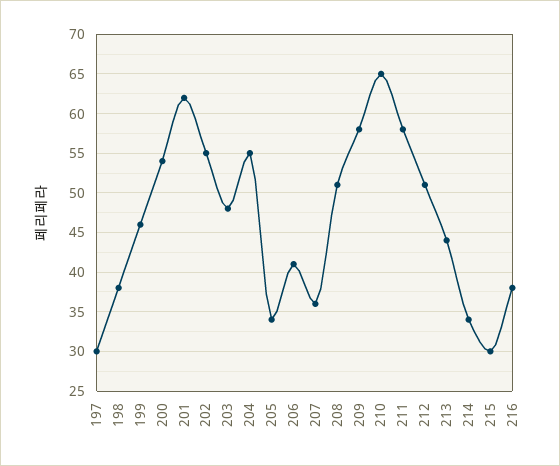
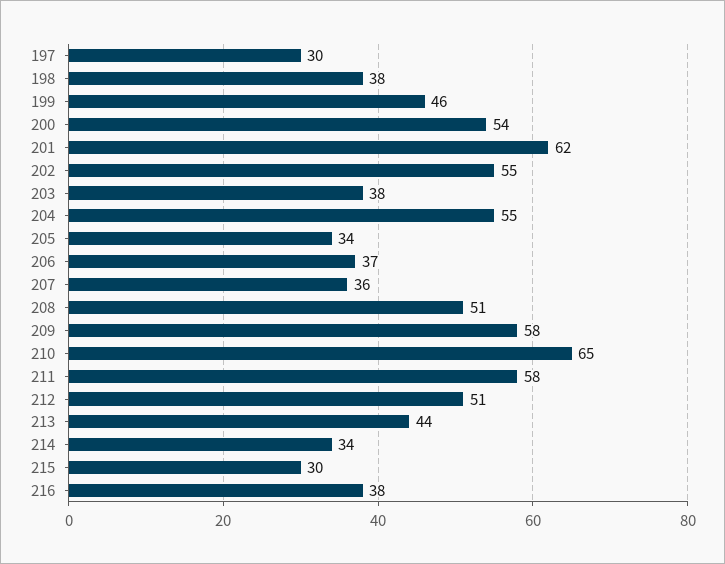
203: 48 -> 38
206: 41 -> 37

